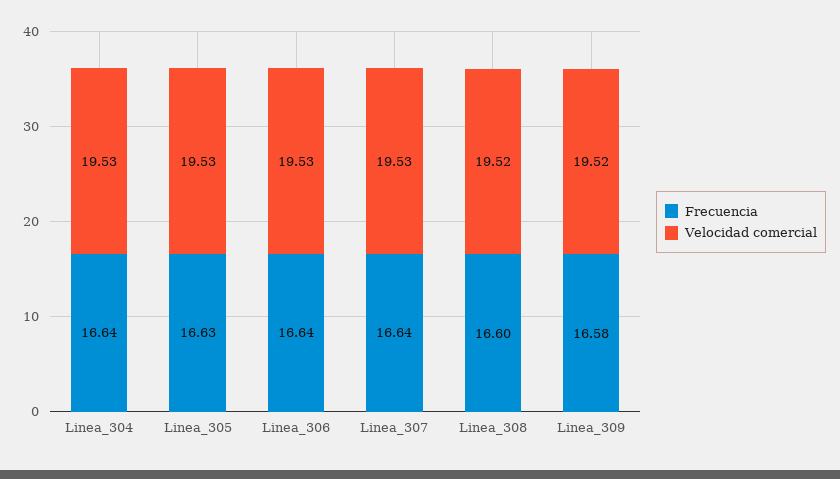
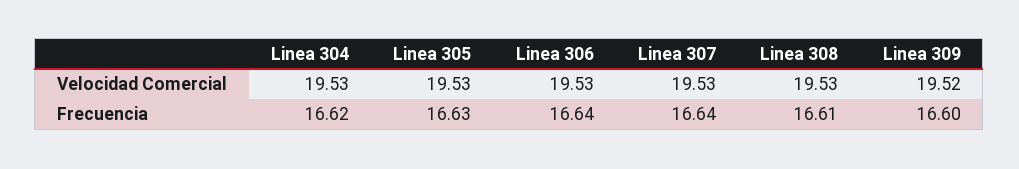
Frecuencia, Linea_304: 16.64 -> 16.62
Frecuencia, Linea_308: 16.6 -> 16.61
Velocidad comercial, Linea_308: 19.52 -> 19.53
Frecuencia, Linea_309: 16.58 -> 16.6

